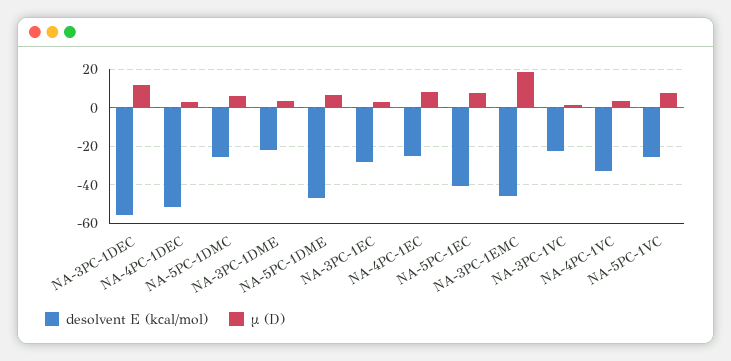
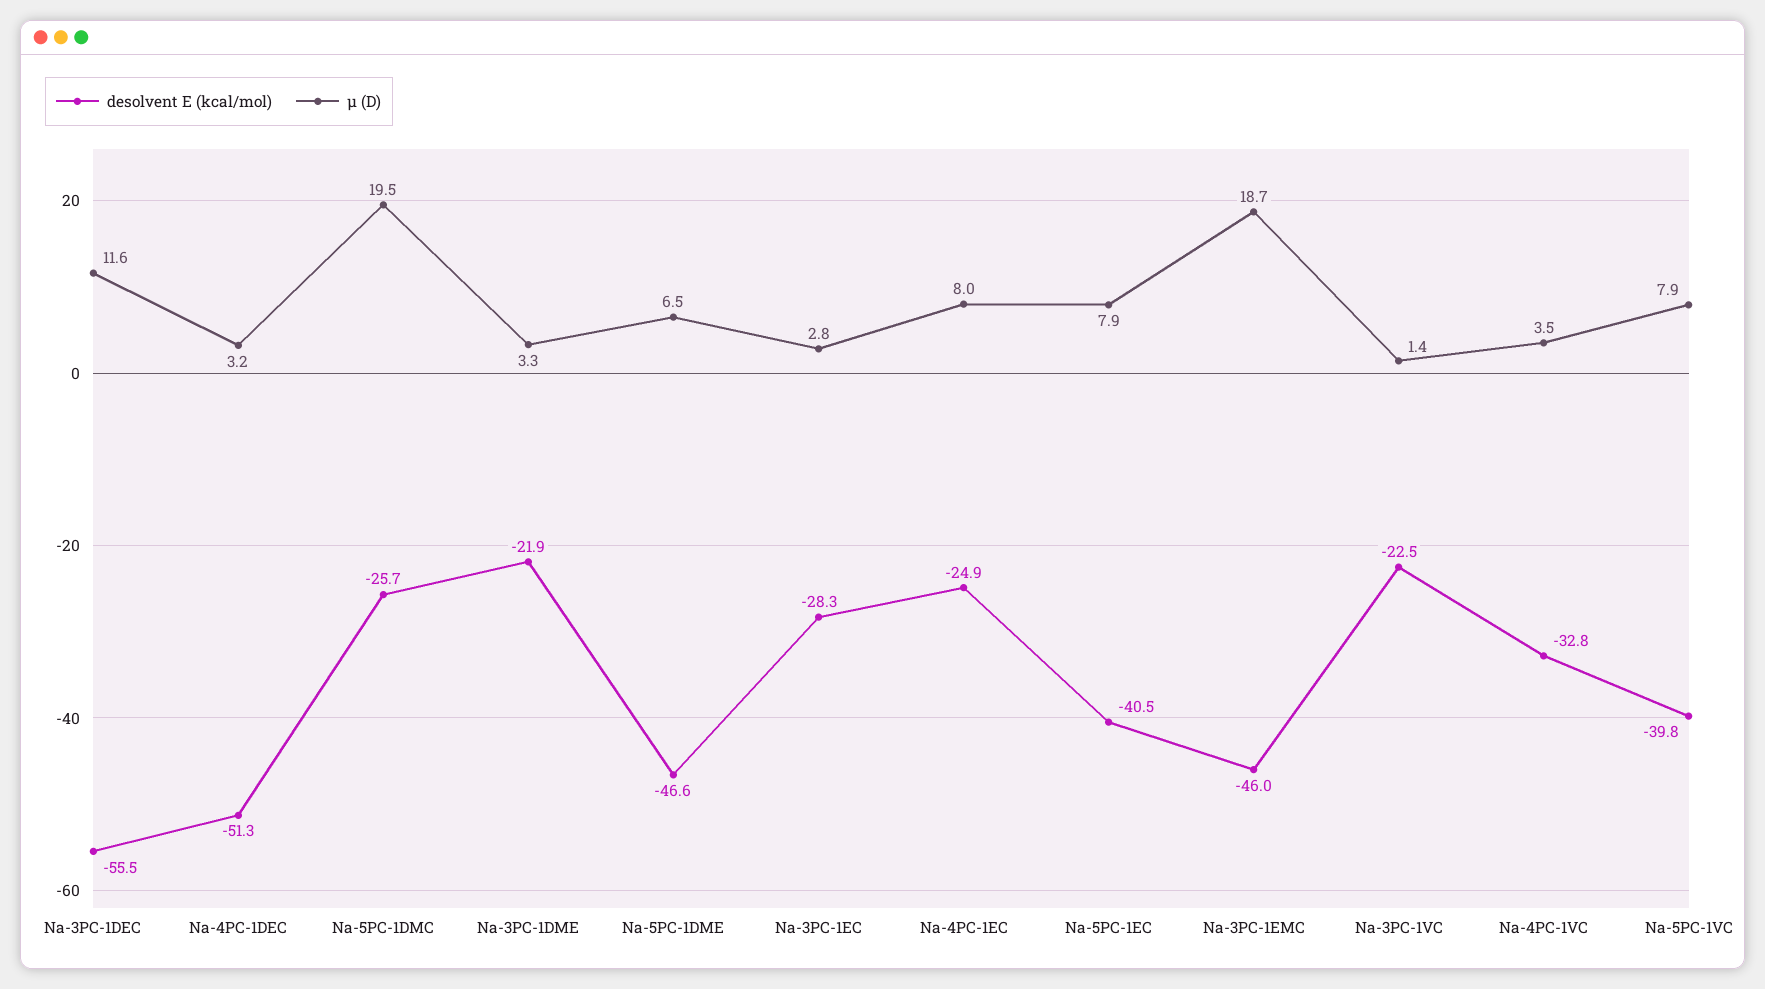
μ (D), NA-5PC-1DMC: 5 -> 19.5
desolvent E (kcal/mol), NA-5PC-1VC: -25 -> -39.8

